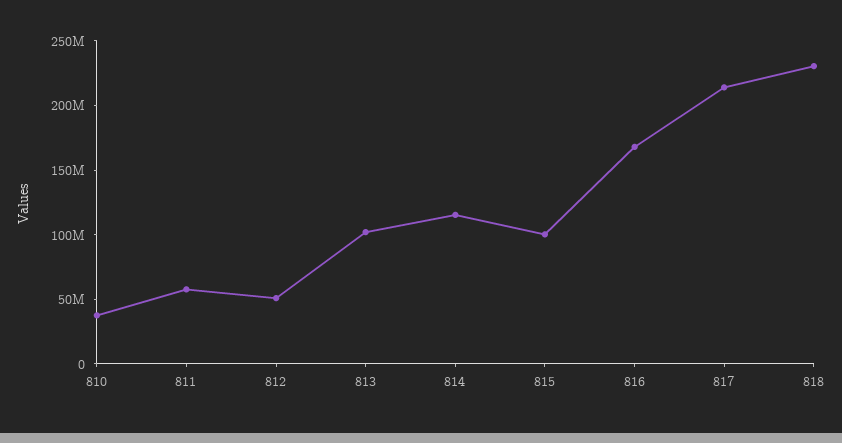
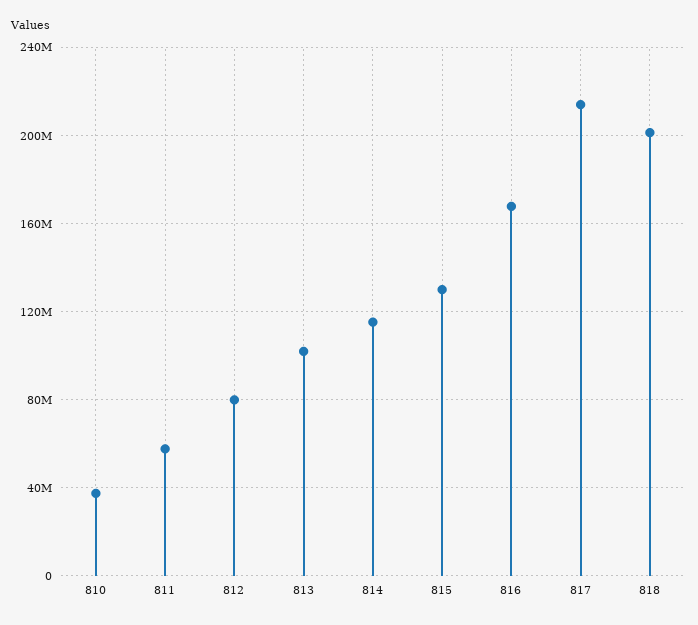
812: 50000000 -> 80000000
815: 100000000 -> 130000000
818: 230000000 -> 200000000

